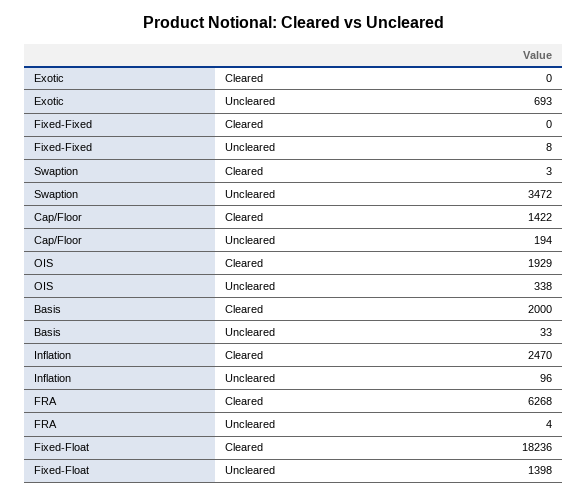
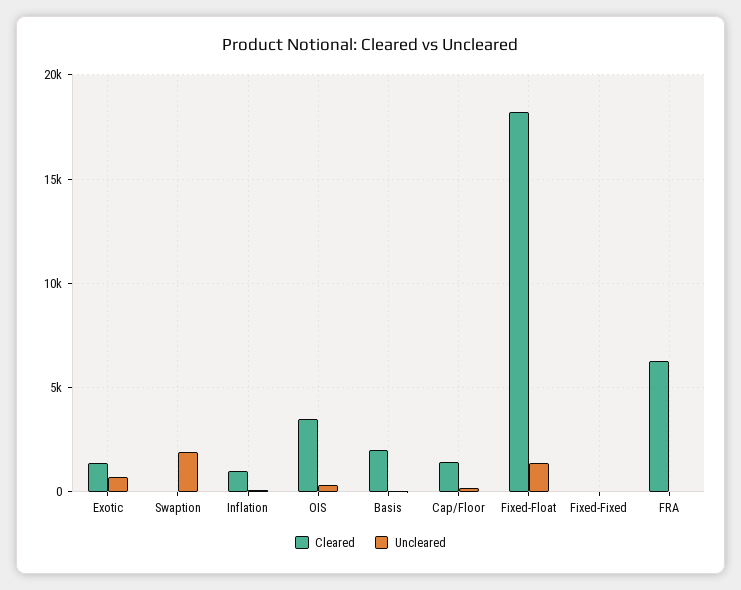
Cleared, Exotic: 0 -> 1500
Uncleared, Swaption: 3472 -> 2000
Cleared, OIS: 1929 -> 3500
Cleared, Inflation: 2470 -> 1000

